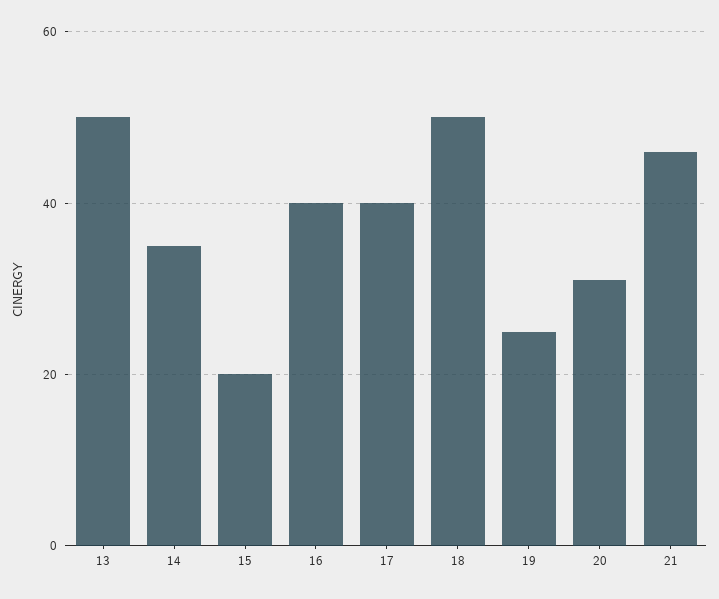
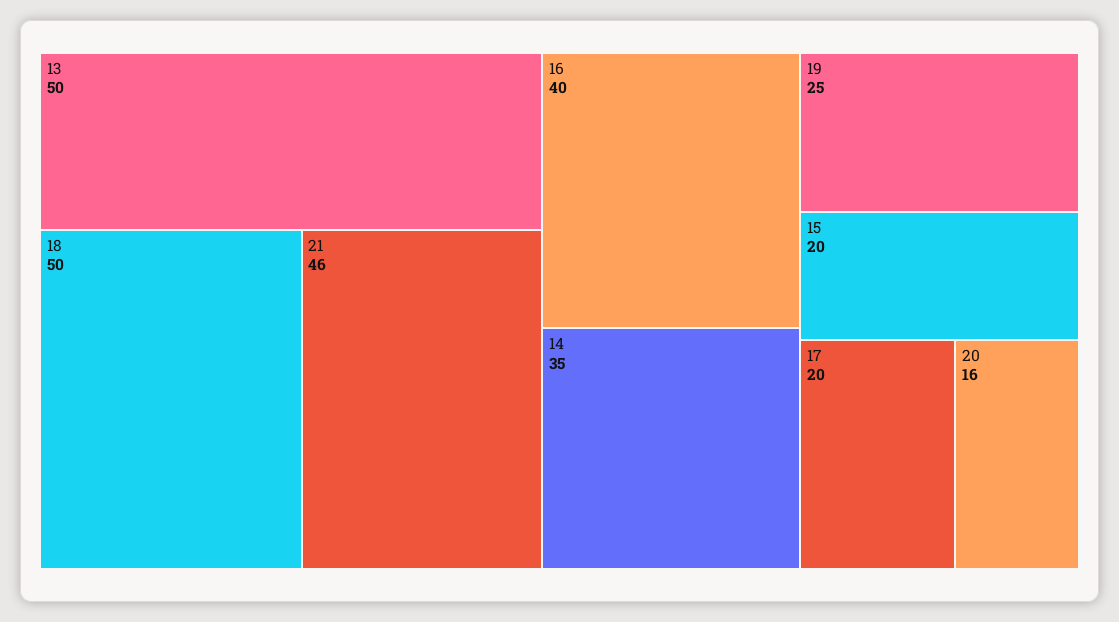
17: 40 -> 20
20: 30 -> 16

